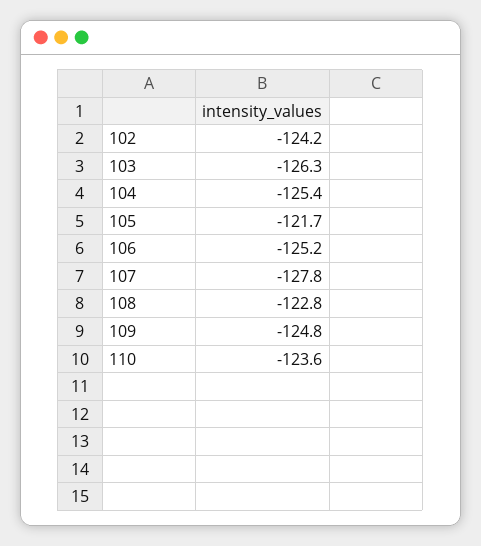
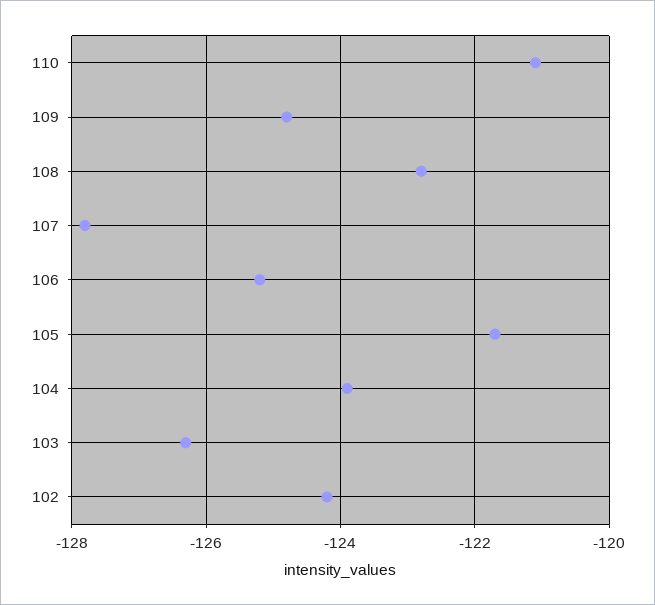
104: -125.4 -> -124
110: -123.6 -> -121

